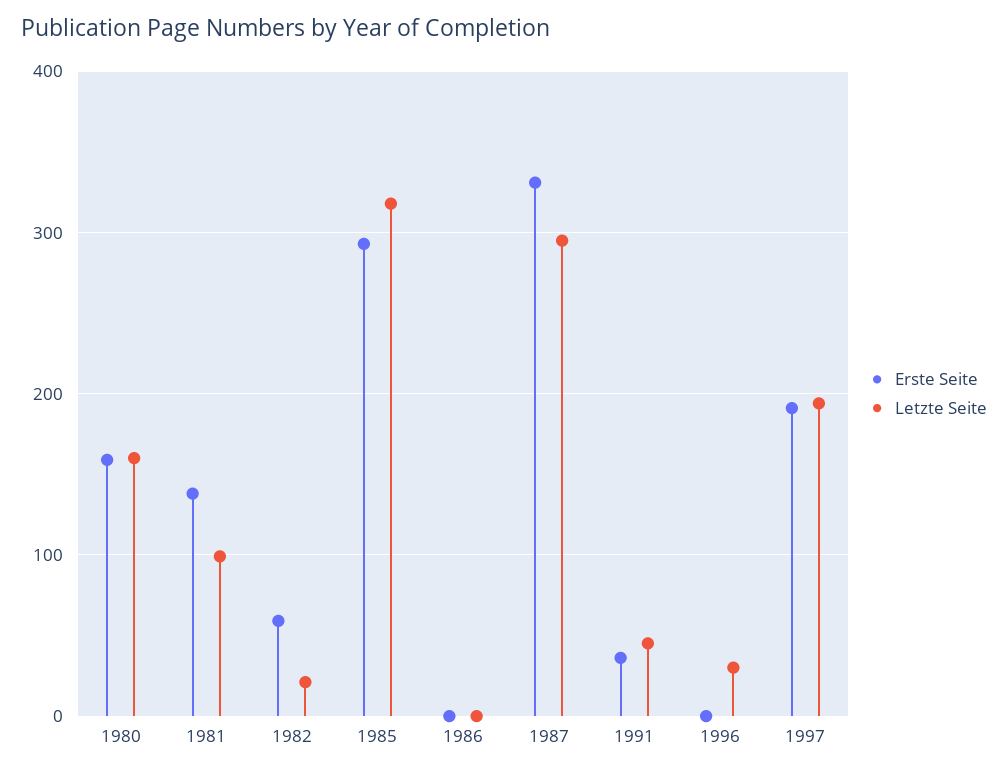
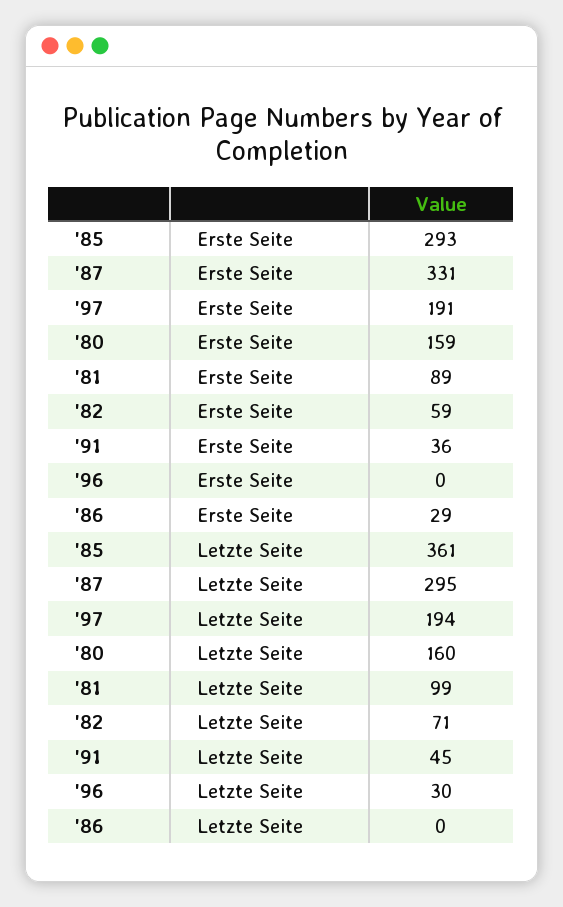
Erste Seite, 1981: 140 -> 89
Letzte Seite, 1982: 20 -> 71
Letzte Seite, 1985: 320 -> 361
Erste Seite, 1986: 0 -> 29

